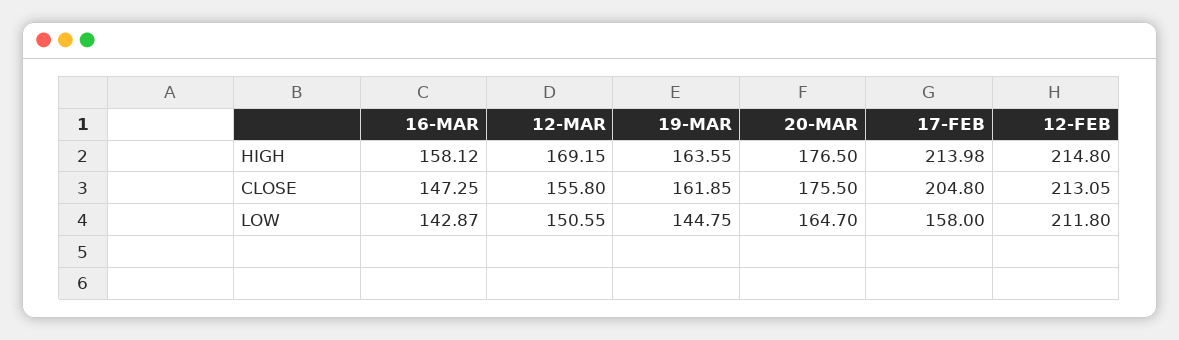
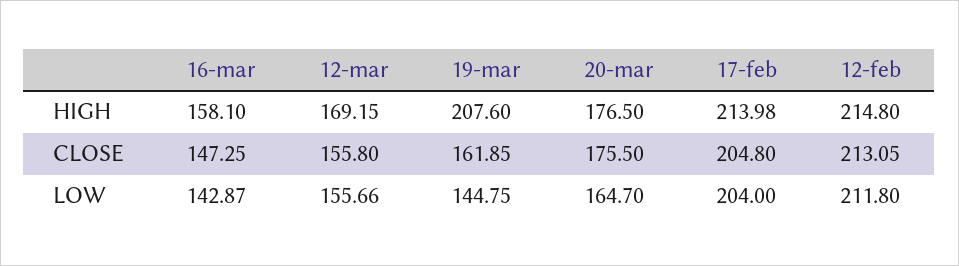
16-MAR, HIGH: 158.12 -> 158.1
19-MAR, HIGH: 163.55 -> 207.6
12-MAR, LOW: 150.55 -> 155.66
17-FEB, LOW: 158 -> 204

